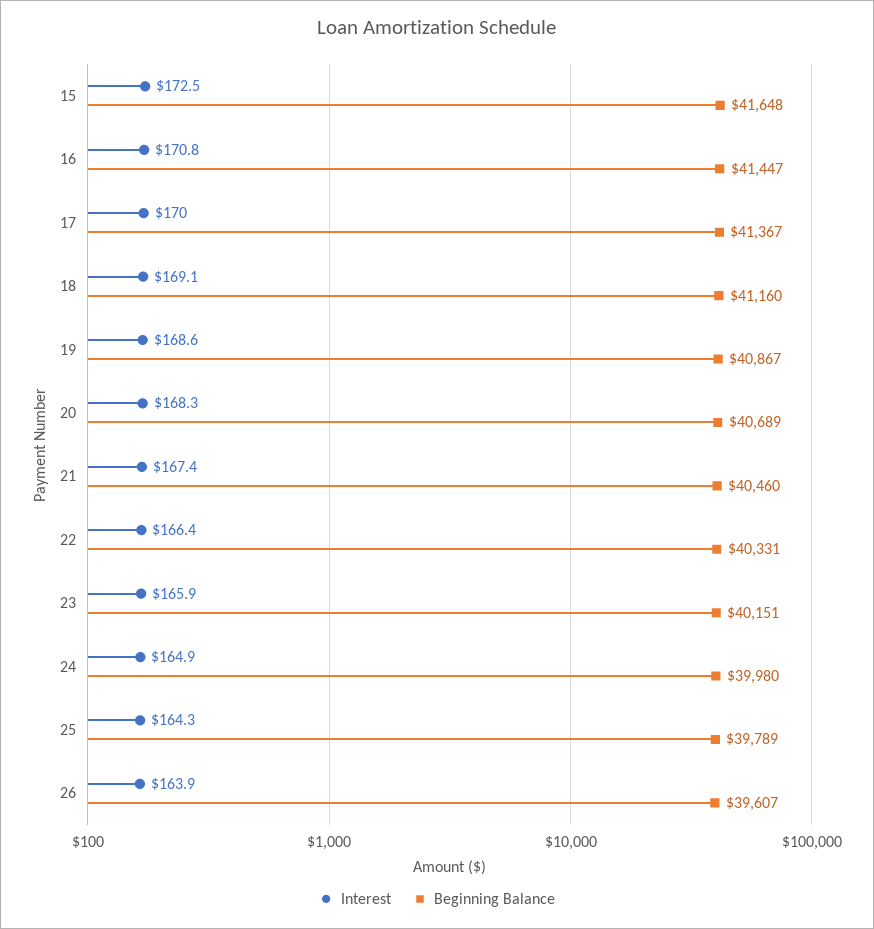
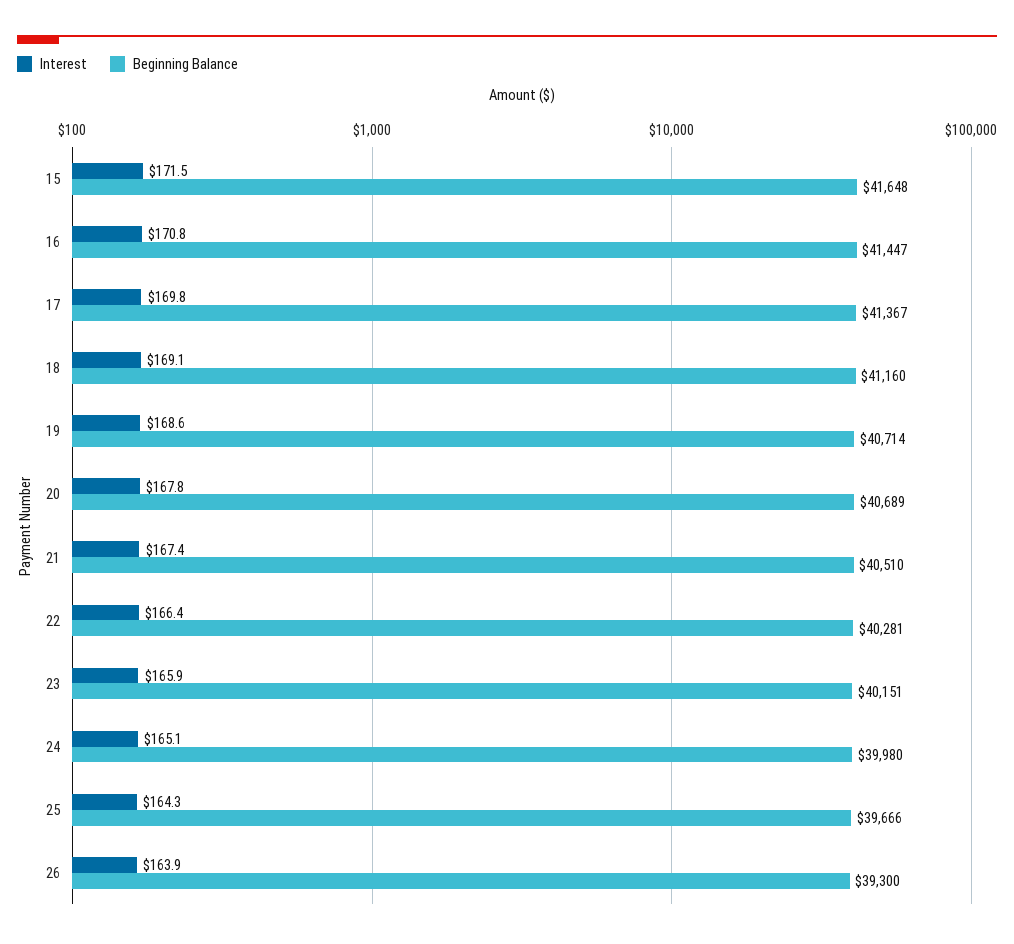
Interest, 15: 172.5 -> 171.5
Interest, 17: 170 -> 169.8
Beginning Balance, 19: 40867 -> 40714
Interest, 20: 168.3 -> 167.8
Beginning Balance, 21: 40460 -> 40510
Beginning Balance, 22: 40331 -> 40281
Interest, 24: 164.9 -> 165.1
Beginning Balance, 25: 39789 -> 39666
Beginning Balance, 26: 39607 -> 39300

